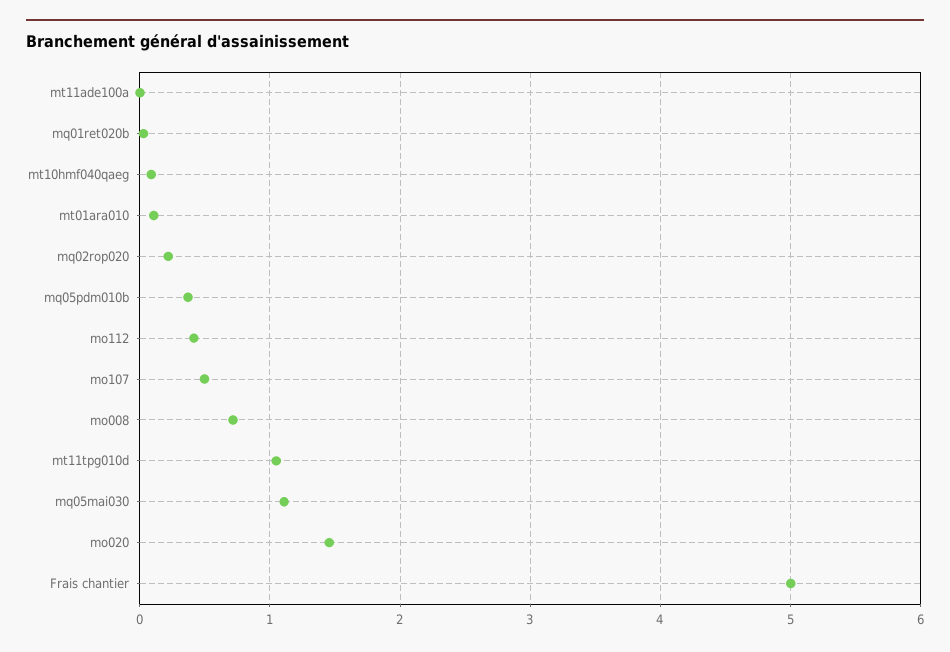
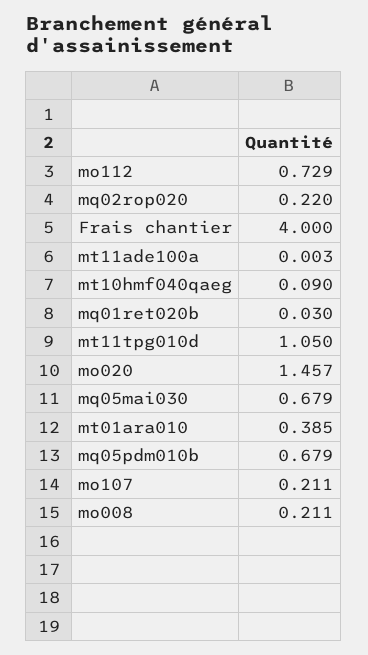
mt01ara010: 0.1 -> 0.385
mq05pdm010b: 0.4 -> 0.679
mo112: 0.4 -> 0.729
mo107: 0.5 -> 0.211
mo008: 0.7 -> 0.211
mq05mai030: 1.1 -> 0.679
Frais chantier: 5 -> 4

